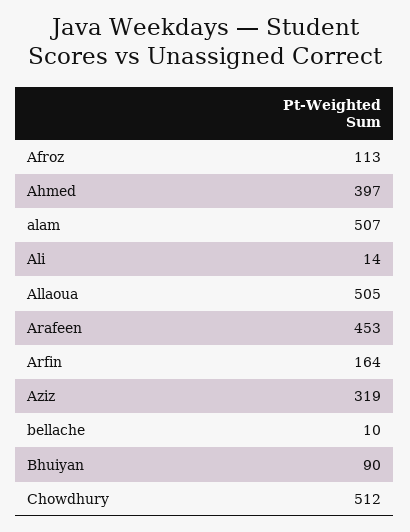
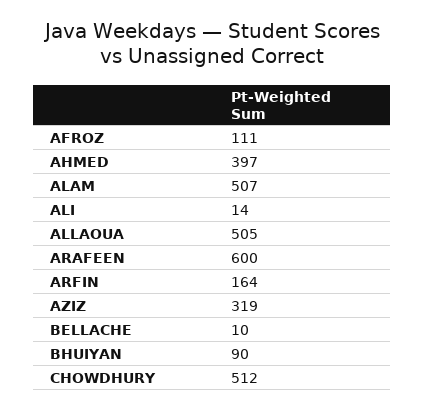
Afroz: 113 -> 111
Arafeen: 453 -> 600

